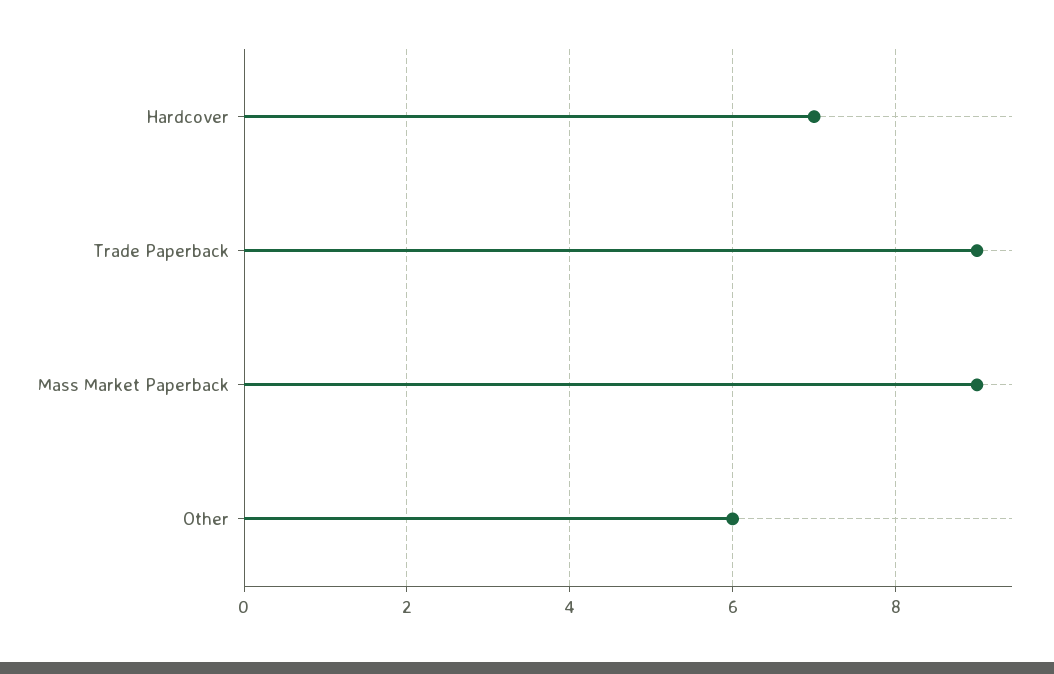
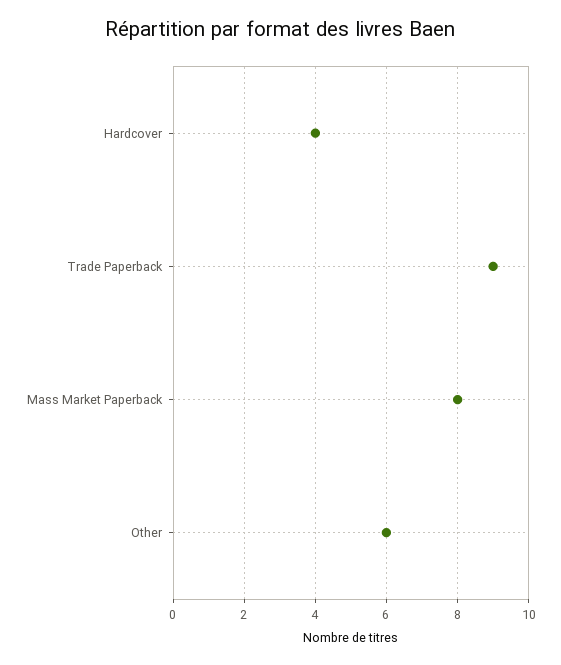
Hardcover: 7 -> 4
Mass Market Paperback: 9 -> 8

